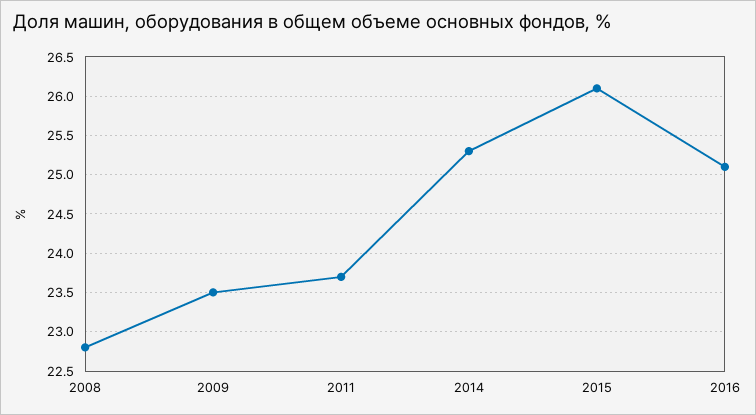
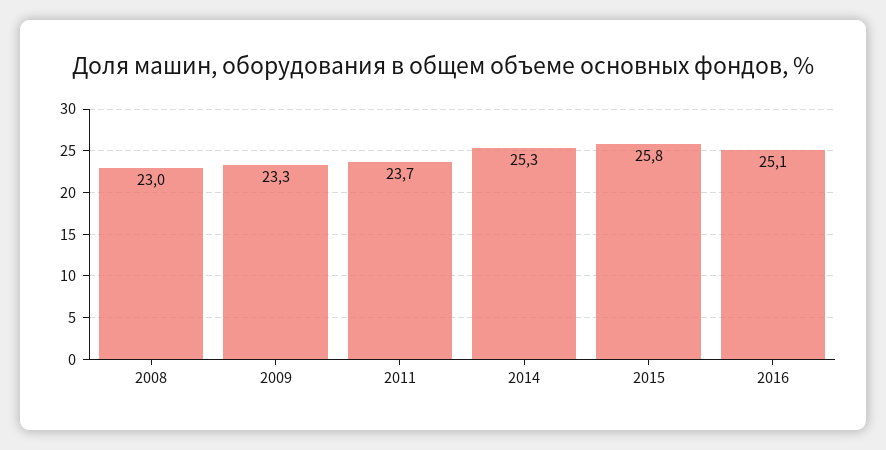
2008: 22.8 -> 23
2009: 23.5 -> 23.3
2015: 26.1 -> 25.8

